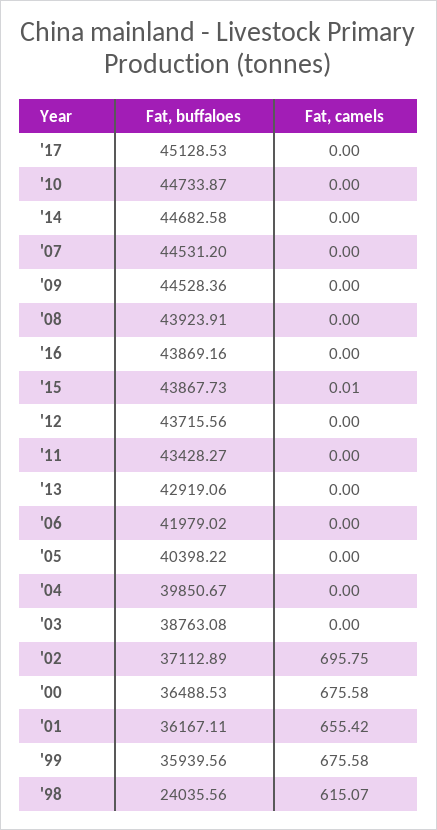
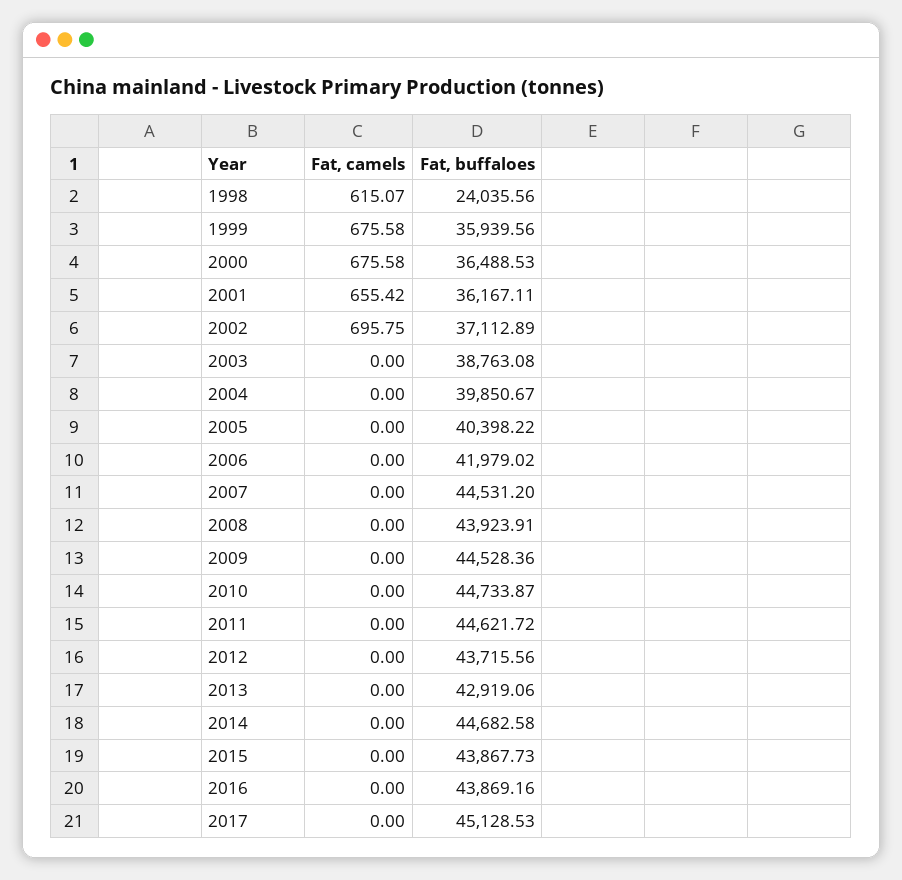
Fat, camels, '15: 0.01 -> 0
Fat, buffaloes, '11: 43428.27 -> 44621.72

